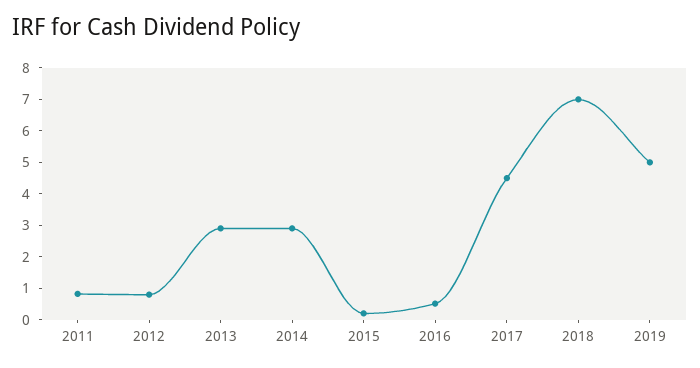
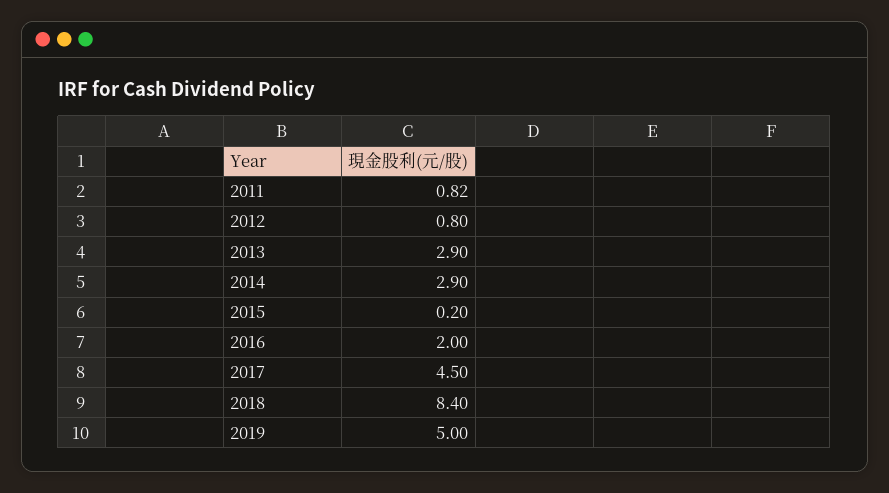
2016: 0.5 -> 2
2018: 7 -> 8.4

